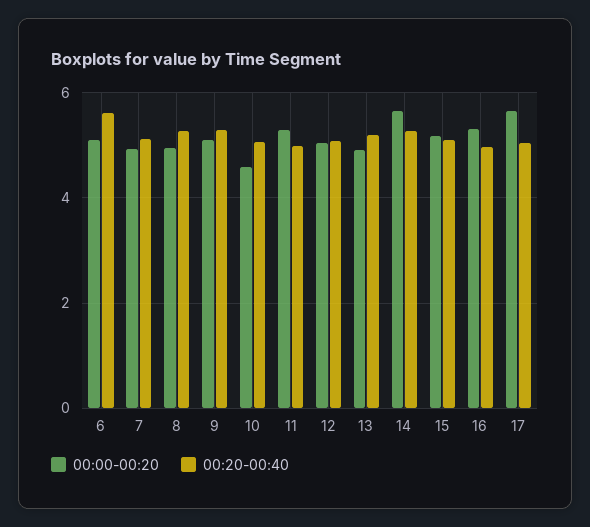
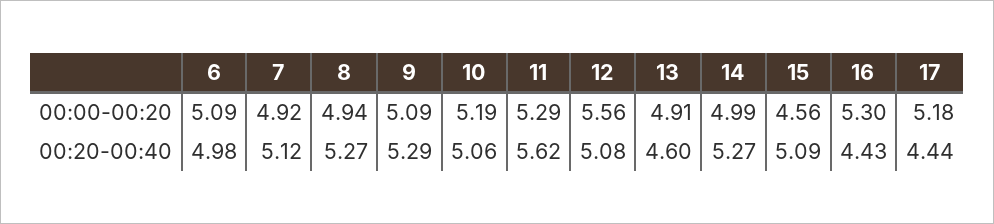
00:20-00:40, 6: 5.6 -> 4.98
00:00-00:20, 10: 4.6 -> 5.19
00:20-00:40, 11: 5 -> 5.62
00:00-00:20, 12: 5 -> 5.56
00:20-00:40, 13: 5.2 -> 4.6
00:00-00:20, 14: 5.6 -> 4.99
00:00-00:20, 15: 5.2 -> 4.56
00:20-00:40, 16: 5 -> 4.43
00:00-00:20, 17: 5.6 -> 5.18
00:20-00:40, 17: 5 -> 4.44

